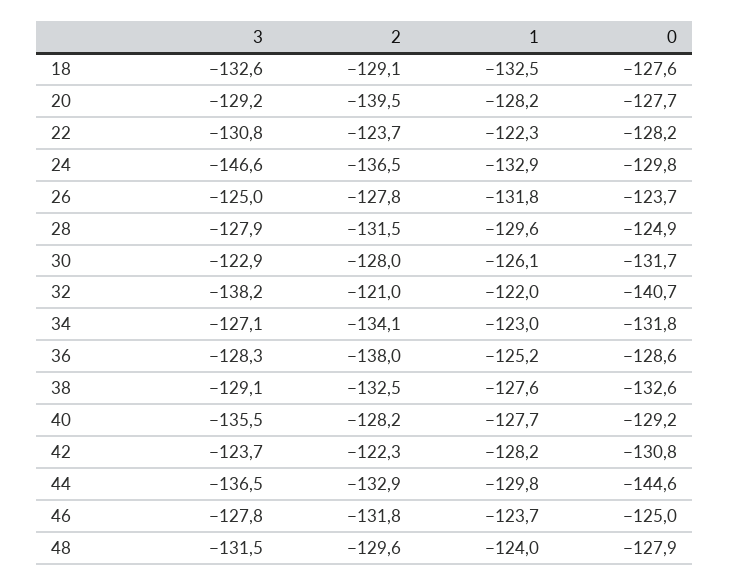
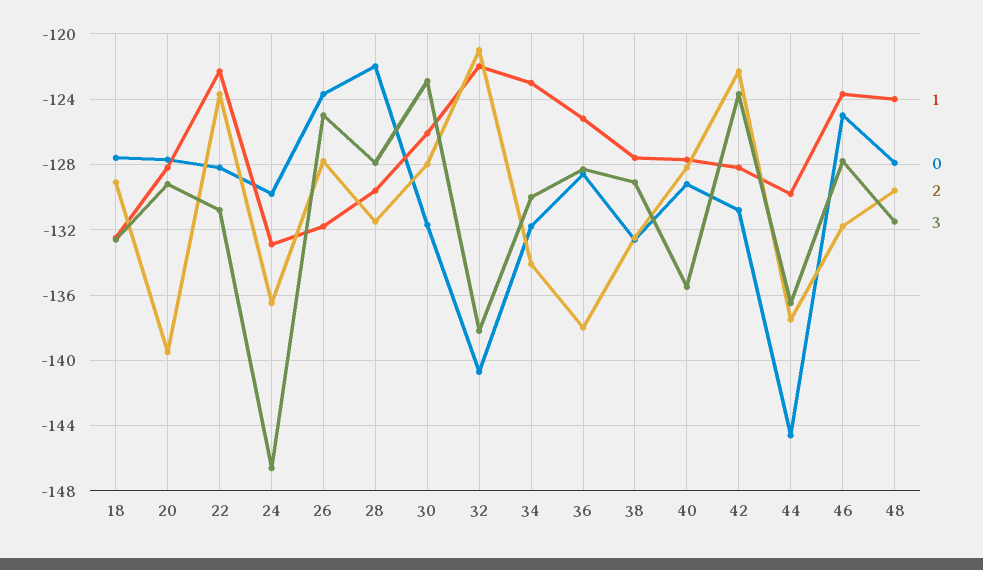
0, 28: -124.9 -> -122
3, 34: -127.1 -> -130
2, 44: -132.9 -> -137.5

